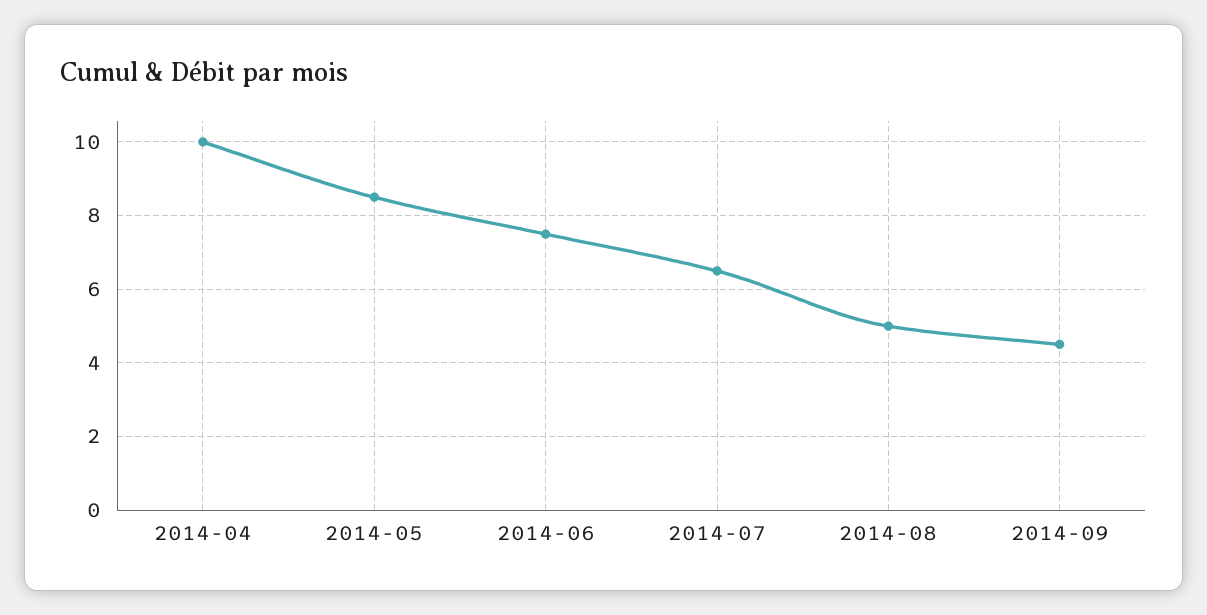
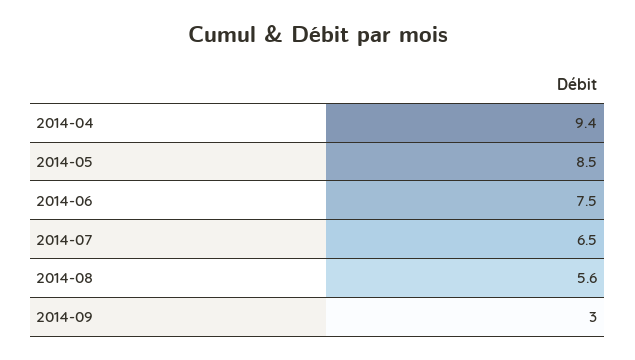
2014-04: 10 -> 9.4
2014-08: 5 -> 5.6
2014-09: 4.5 -> 3

